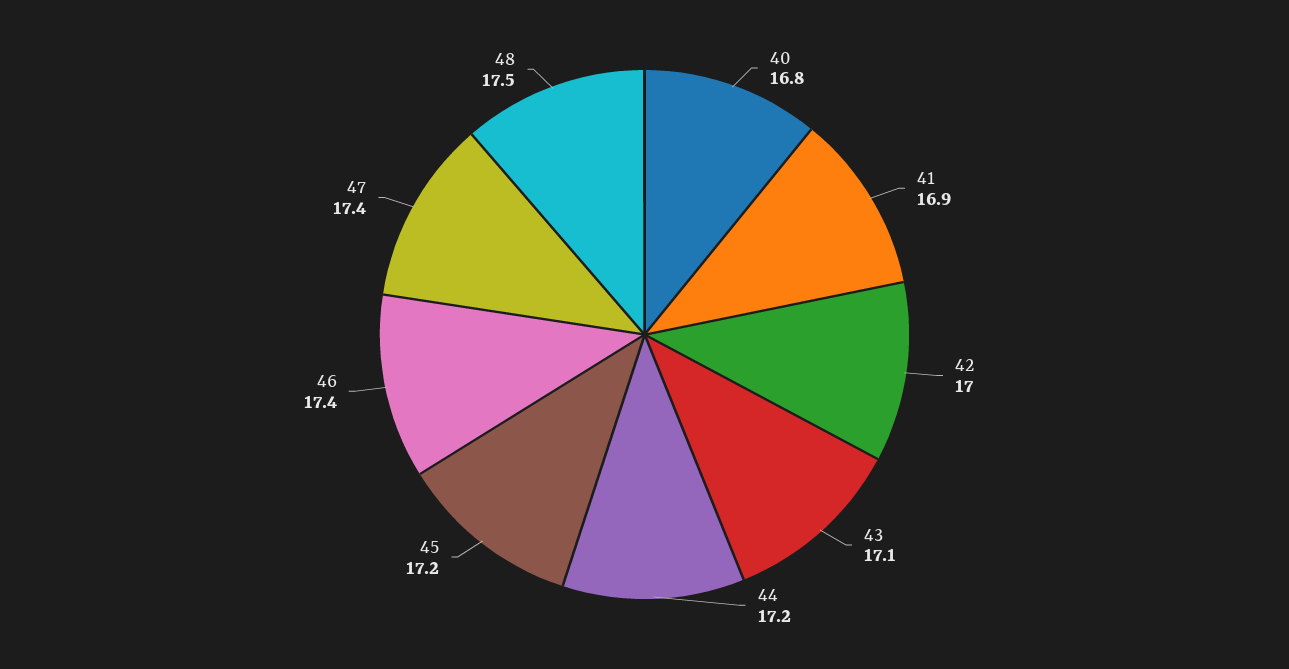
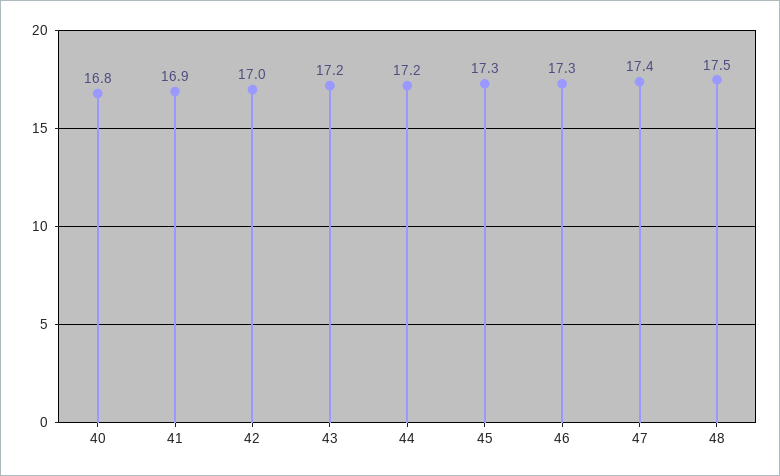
43: 17.1 -> 17.2
45: 17.2 -> 17.3
46: 17.4 -> 17.3

